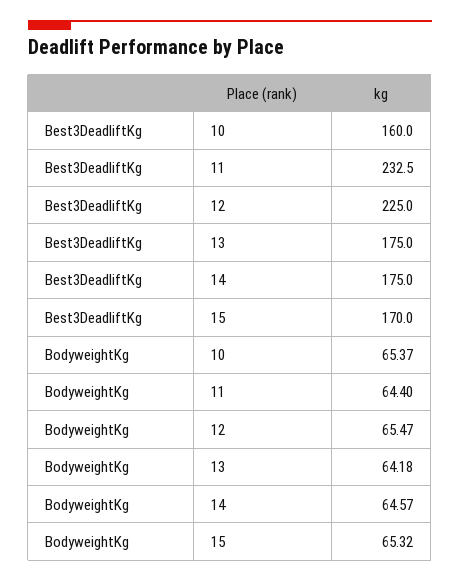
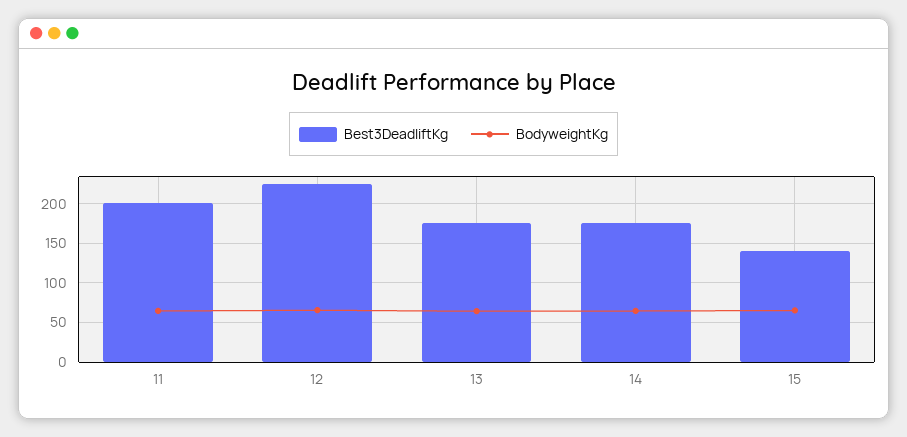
Best3DeadliftKg, 10: 160 -> none
Best3DeadliftKg, 11: 232.5 -> 200
Best3DeadliftKg, 15: 170 -> 140
BodyweightKg, 10: 65.37 -> none

